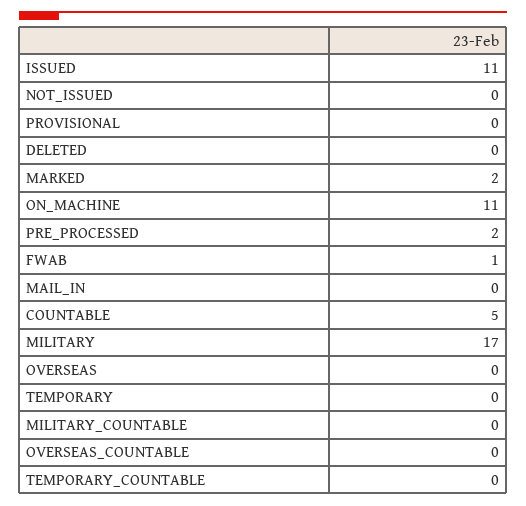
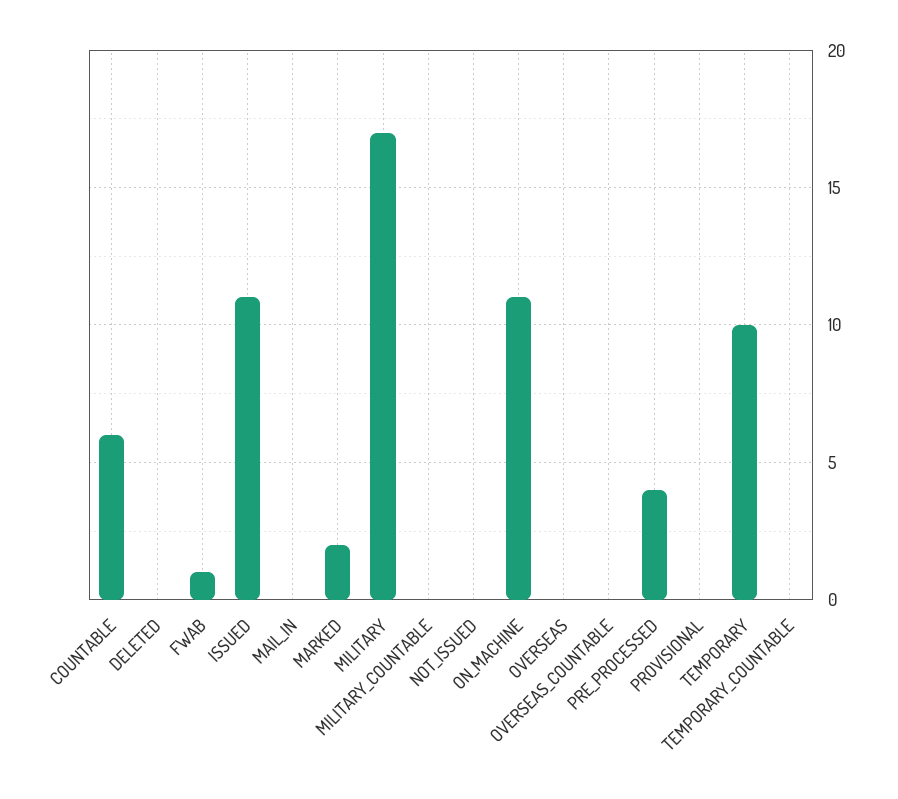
PRE_PROCESSED: 2 -> 4
COUNTABLE: 5 -> 6
TEMPORARY: 0 -> 10

